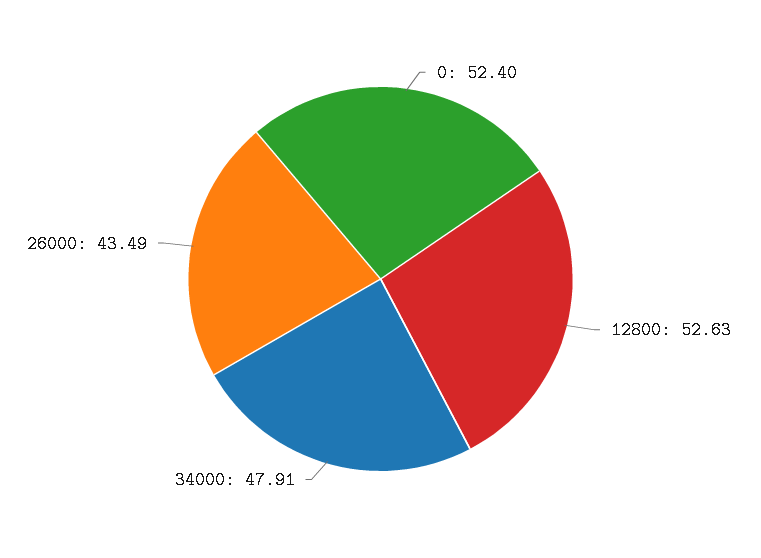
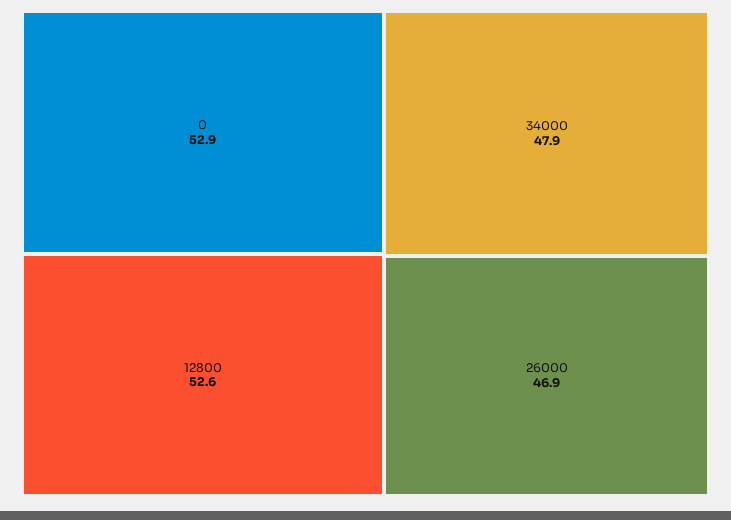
0: 52.4 -> 52.9
26000: 43.49 -> 46.9

